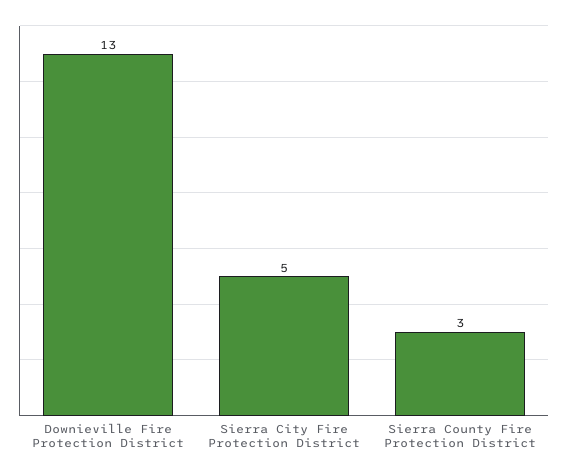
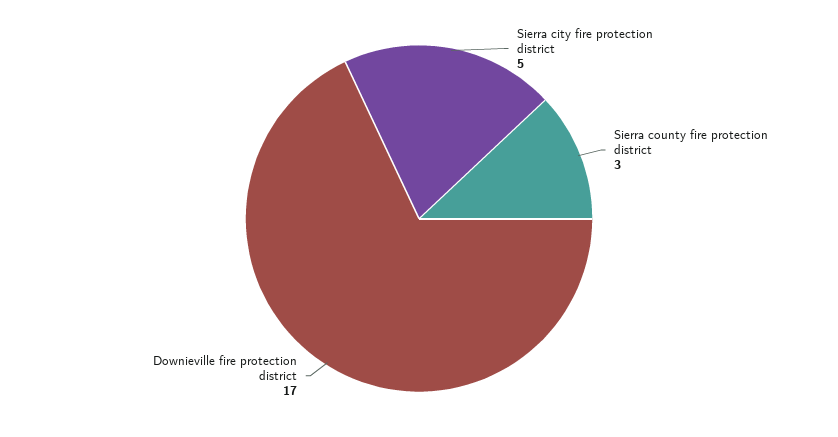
Downieville Fire Protection District: 13 -> 17

